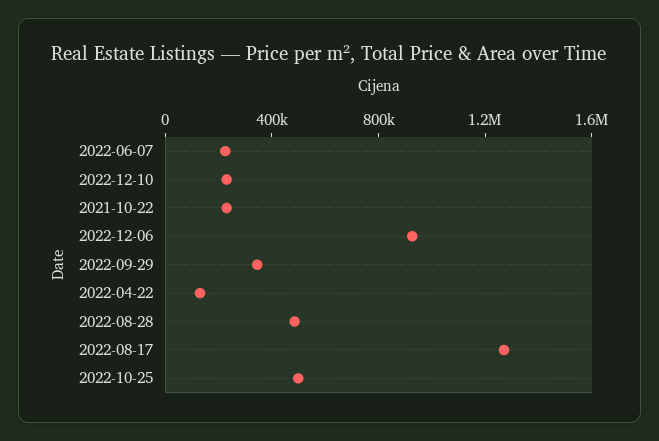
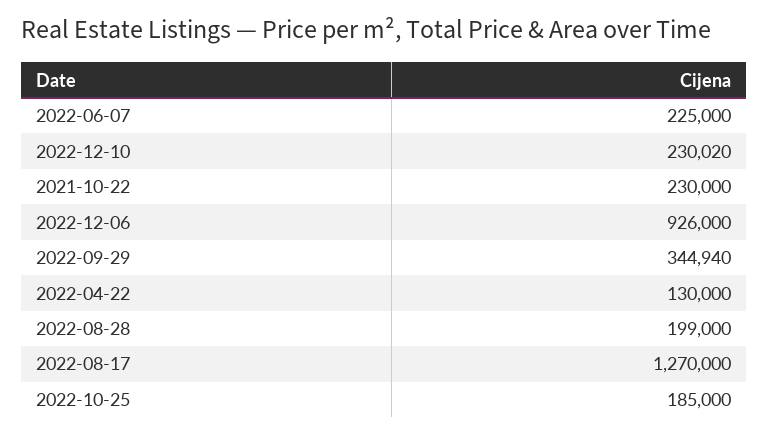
2022-08-28: 500000 -> 199000
2022-10-25: 500000 -> 185000

